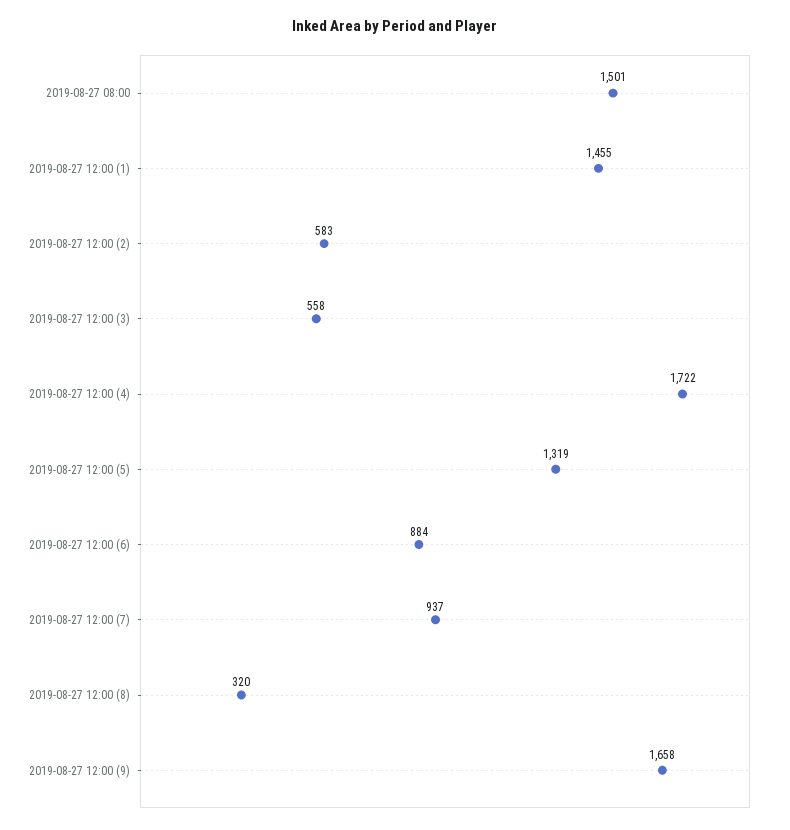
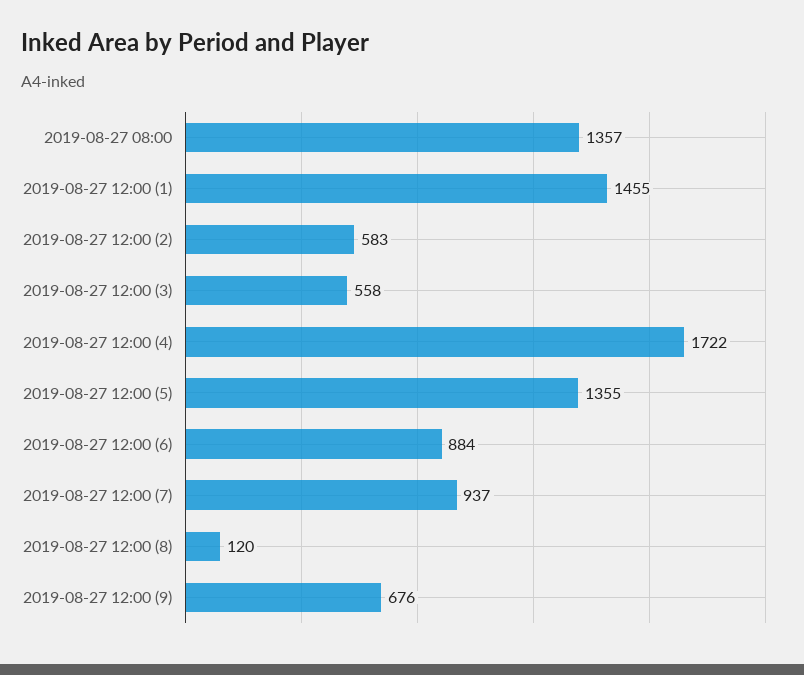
2019-08-27 08:00: 1501 -> 1357
2019-08-27 12:00 (5): 1319 -> 1355
2019-08-27 12:00 (8): 320 -> 120
2019-08-27 12:00 (9): 1658 -> 676

